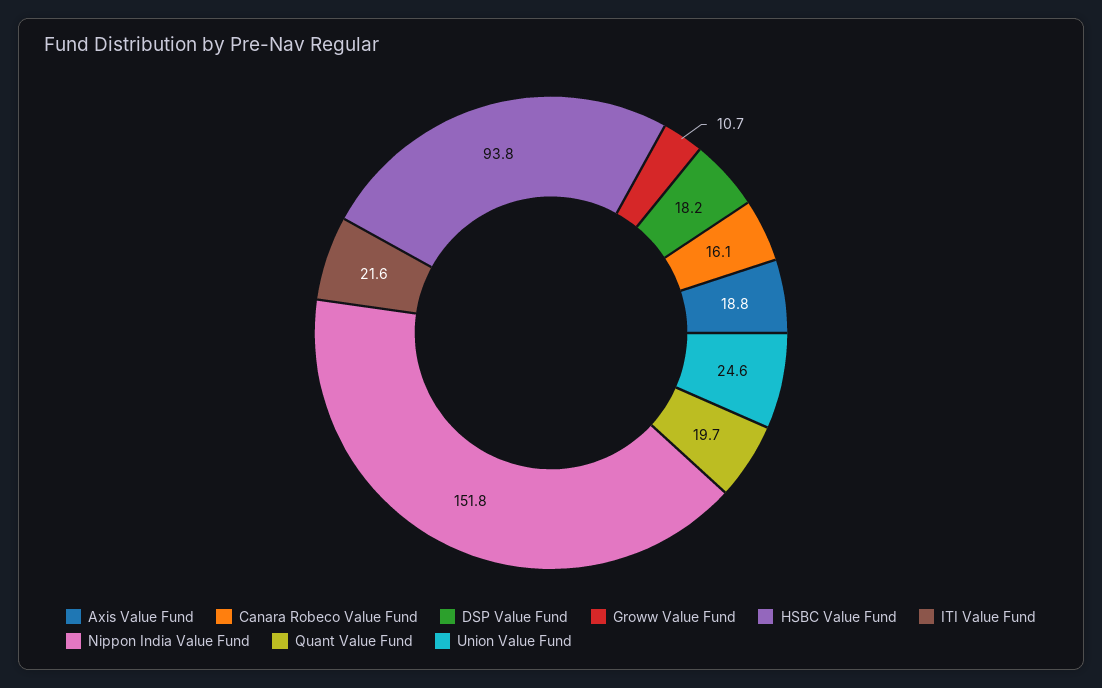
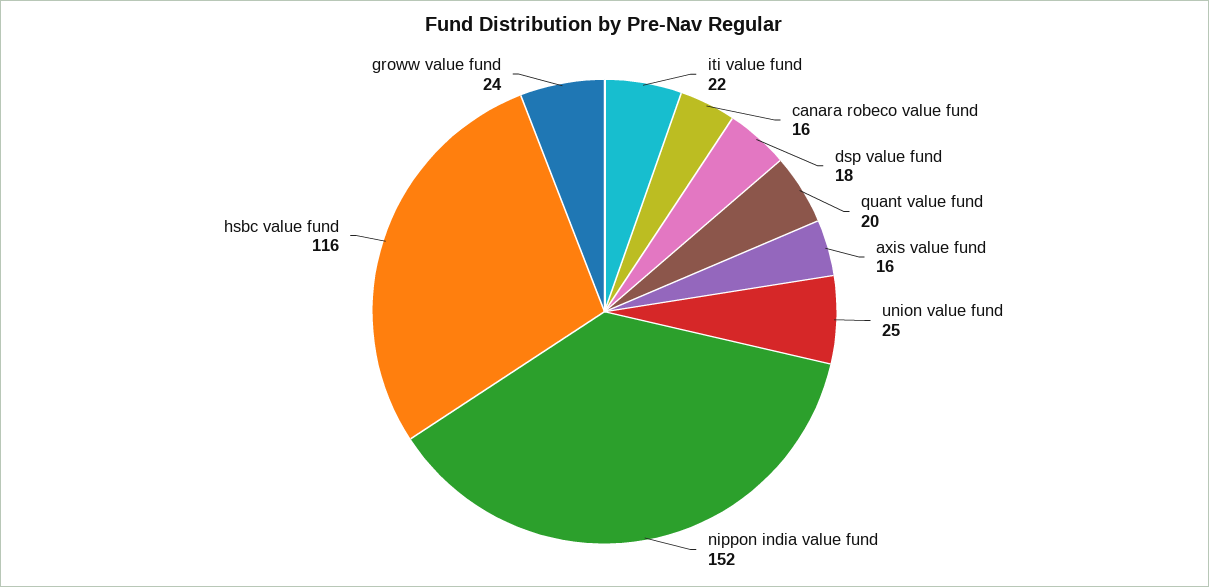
Axis Value Fund: 18.8 -> 16
Groww Value Fund: 10.7 -> 24
HSBC Value Fund: 93.8 -> 116

